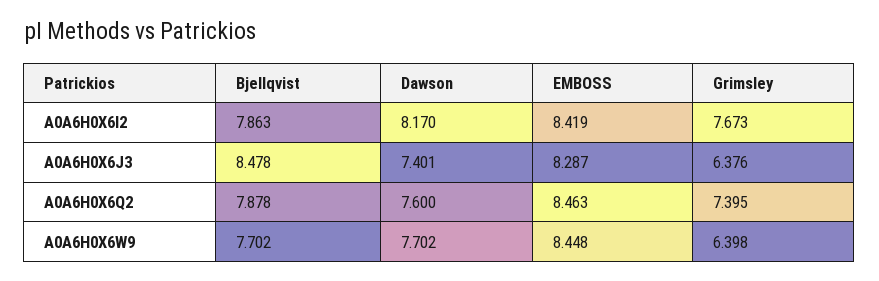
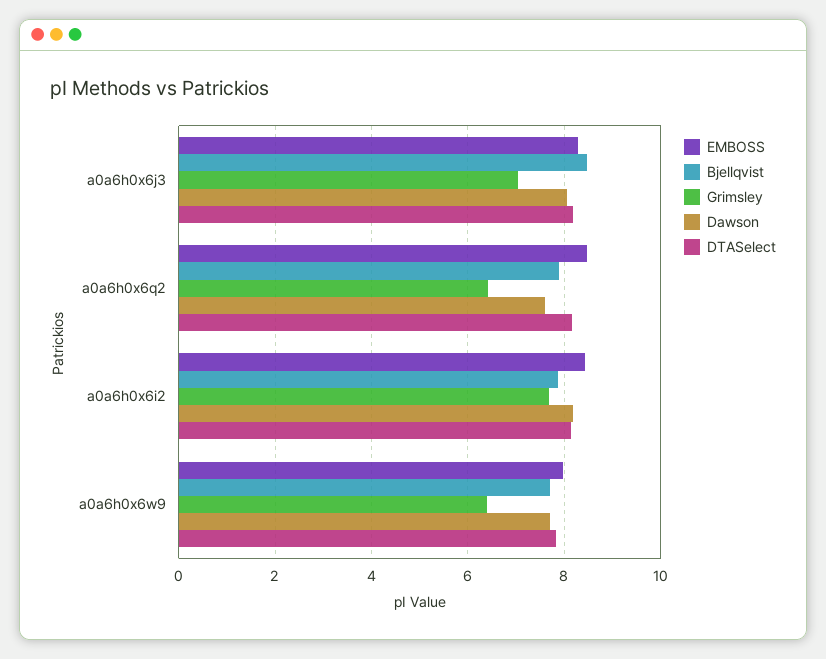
Dawson, A0A6H0X6J3: 7.401 -> 8
Grimsley, A0A6H0X6J3: 6.376 -> 7
Grimsley, A0A6H0X6Q2: 7.395 -> 6.4
EMBOSS, A0A6H0X6W9: 8.448 -> 8
DTASelect, A0A6H0X6J3: none -> 8.2
DTASelect, A0A6H0X6Q2: none -> 8.2
DTASelect, A0A6H0X6I2: none -> 8.2
DTASelect, A0A6H0X6W9: none -> 7.8

